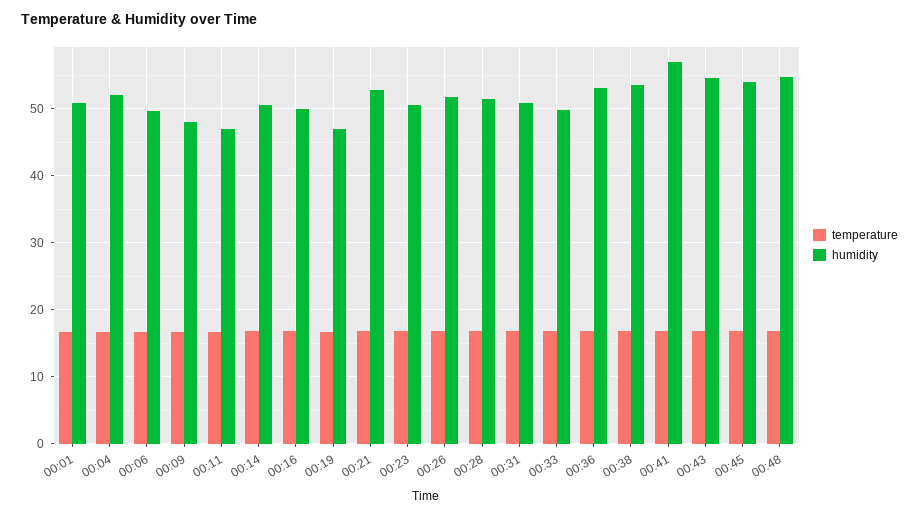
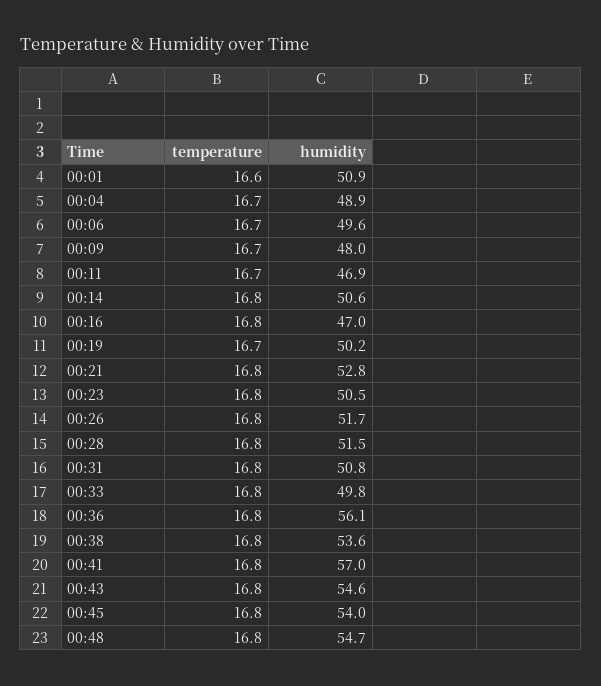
humidity, 00:04: 52 -> 48.9
humidity, 00:16: 50 -> 47
humidity, 00:19: 47 -> 50.2
humidity, 00:36: 53 -> 56.1

